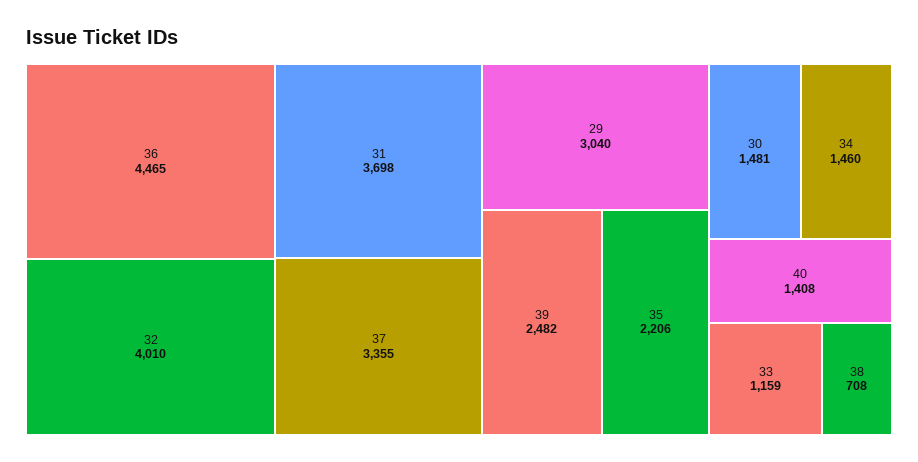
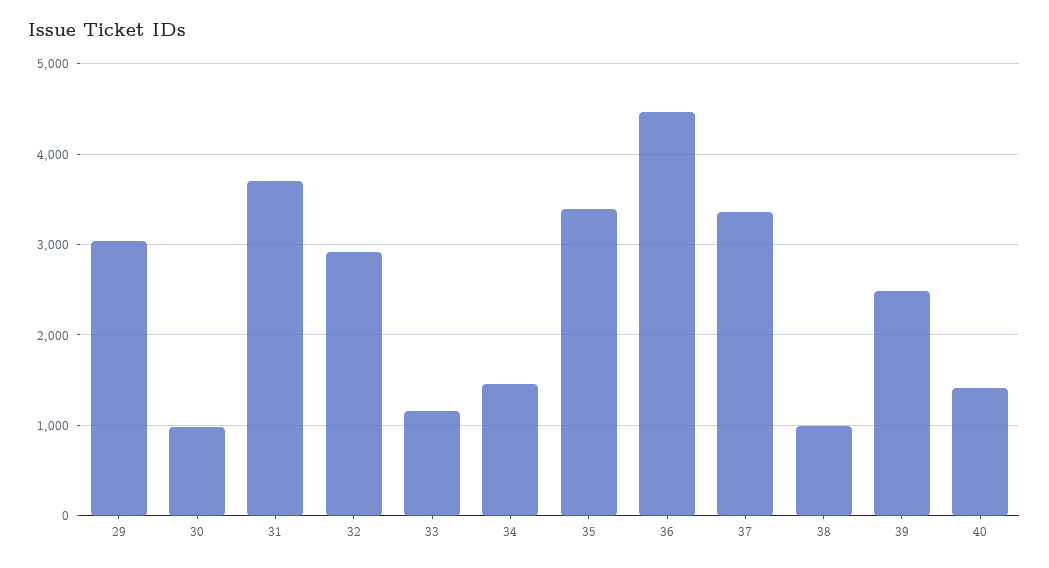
32: 4010 -> 2900
35: 2206 -> 3400
30: 1481 -> 1000
38: 708 -> 1000

